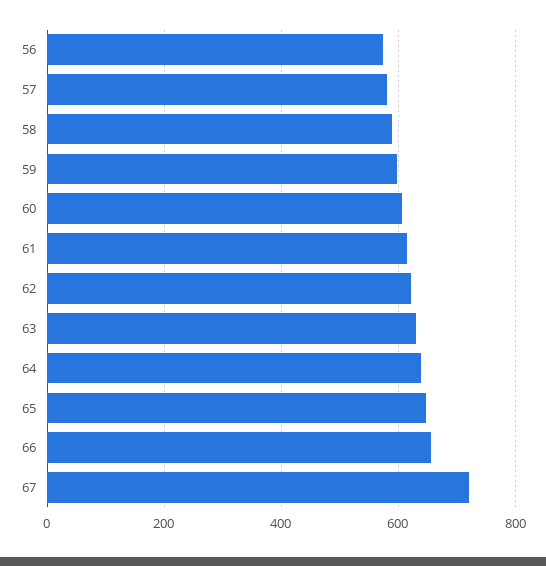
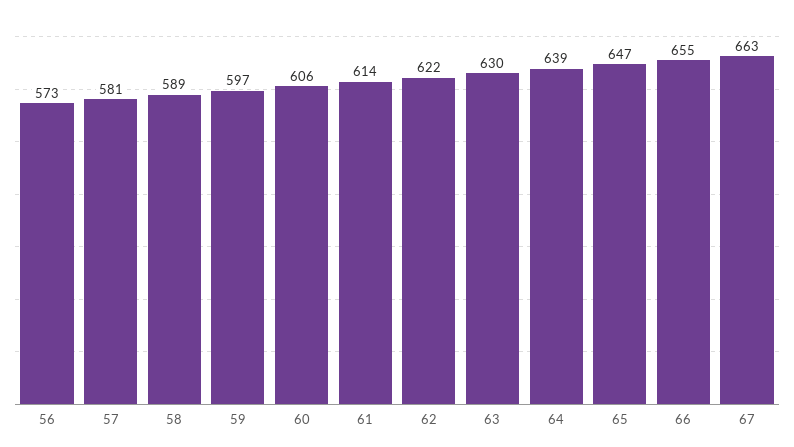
67: 720 -> 663

